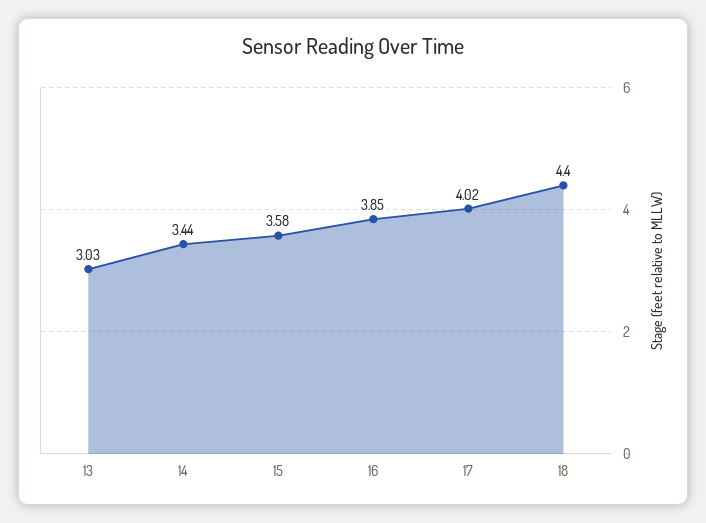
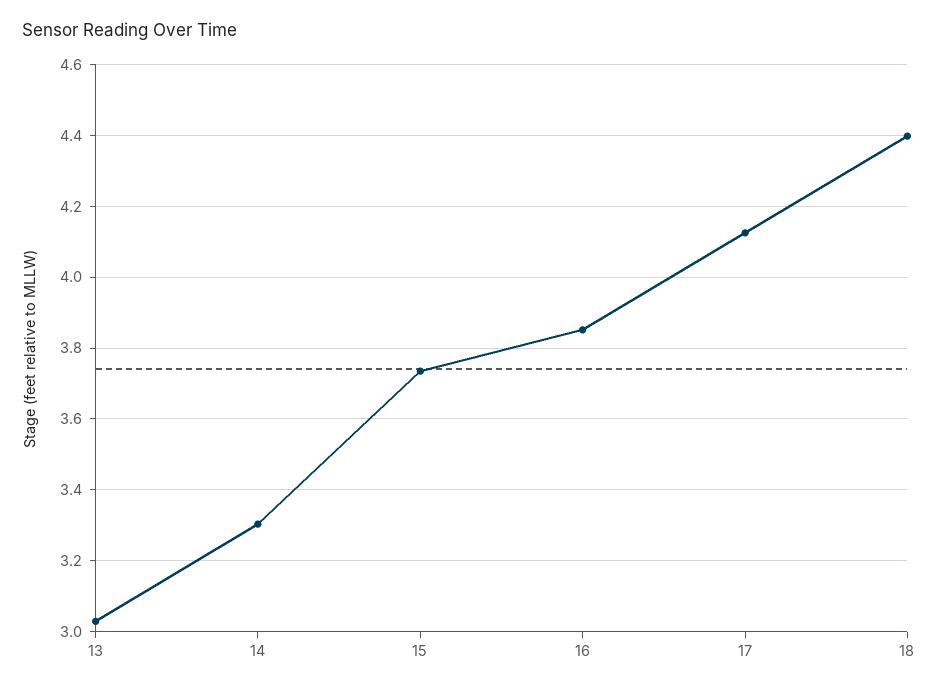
14: 3.44 -> 3.3
15: 3.58 -> 3.74
17: 4.02 -> 4.12

